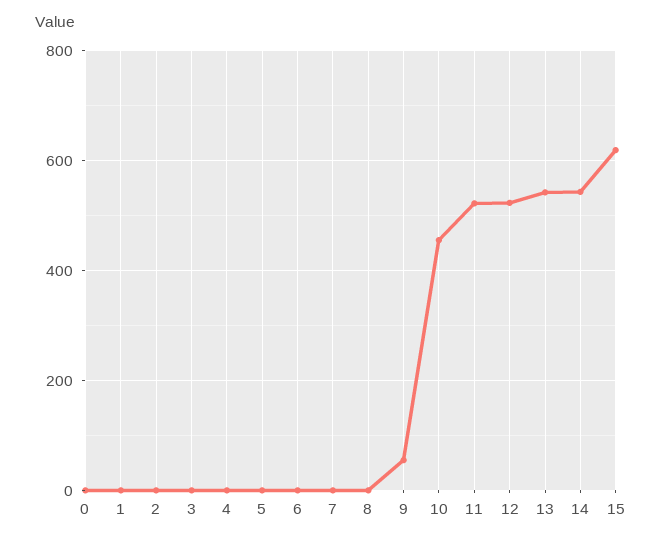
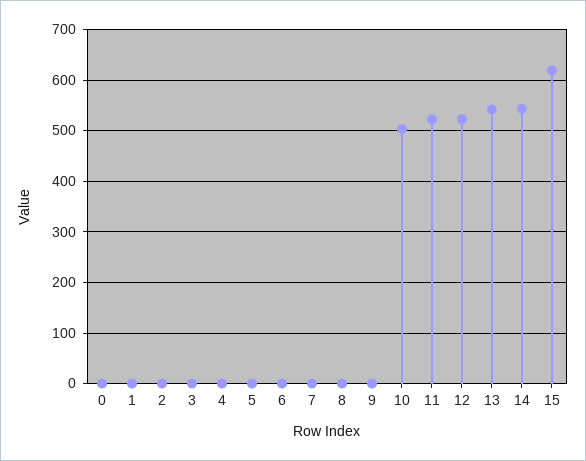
9: 60 -> 0
10: 460 -> 500

